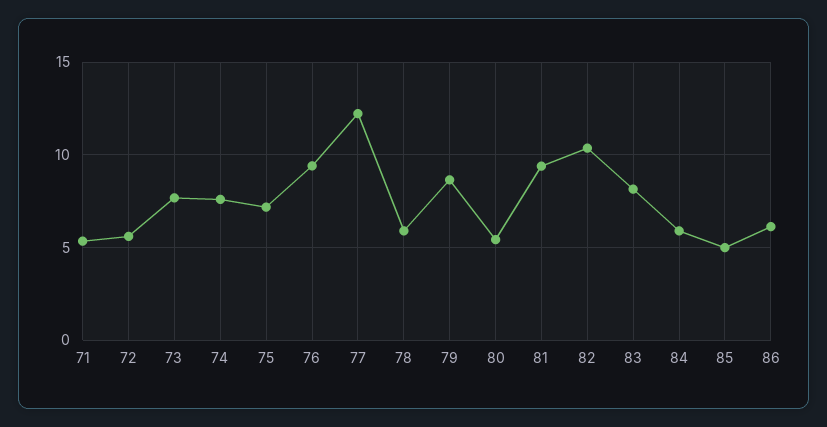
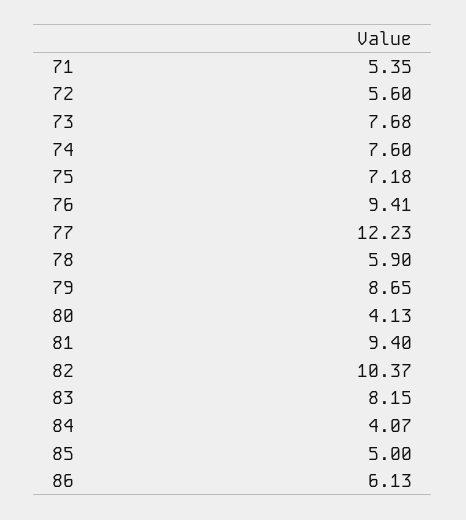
80: 5.5 -> 4.13
84: 6 -> 4.07

